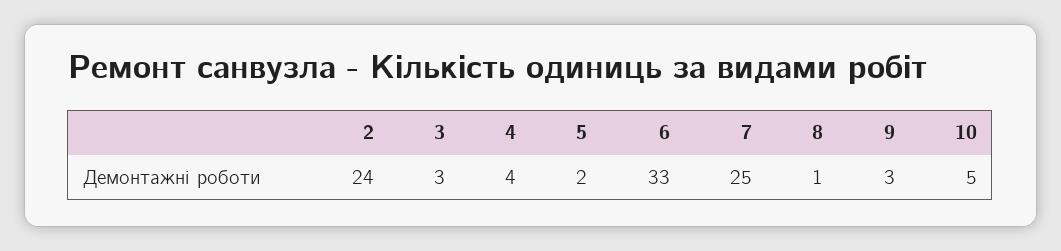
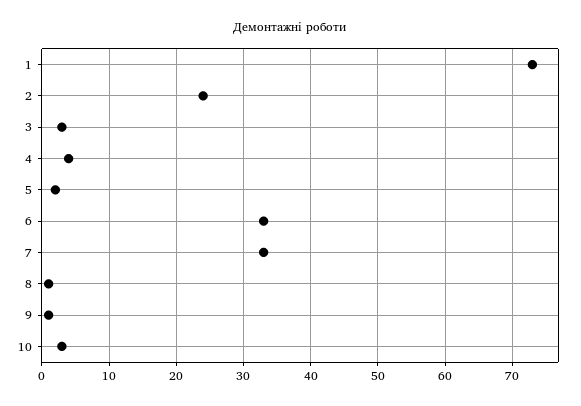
7: 25 -> 33
9: 3 -> 1
10: 5 -> 3
1: none -> 73

